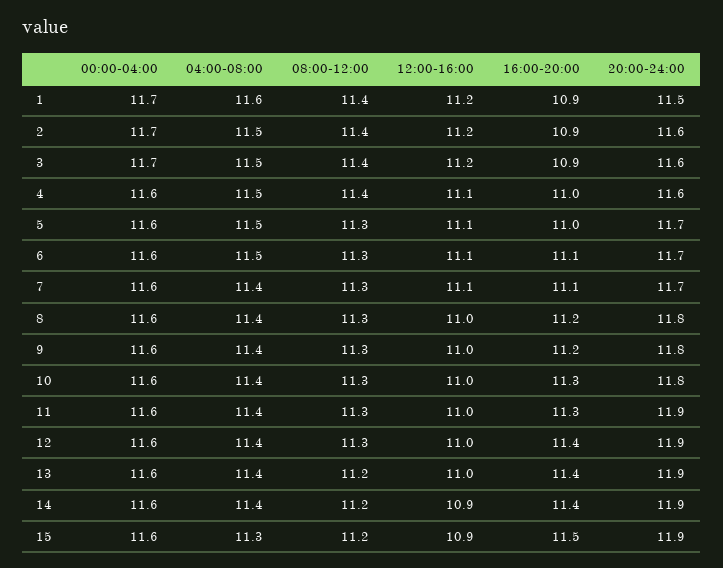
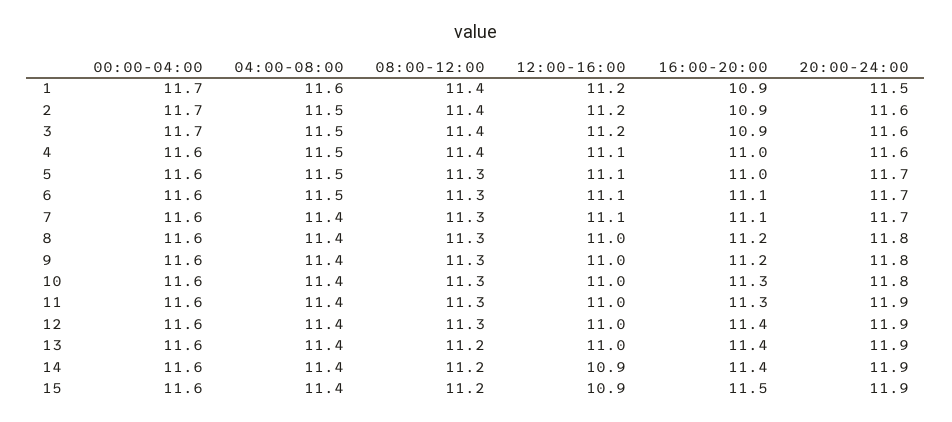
04:00-08:00, 15: 11.3 -> 11.4

